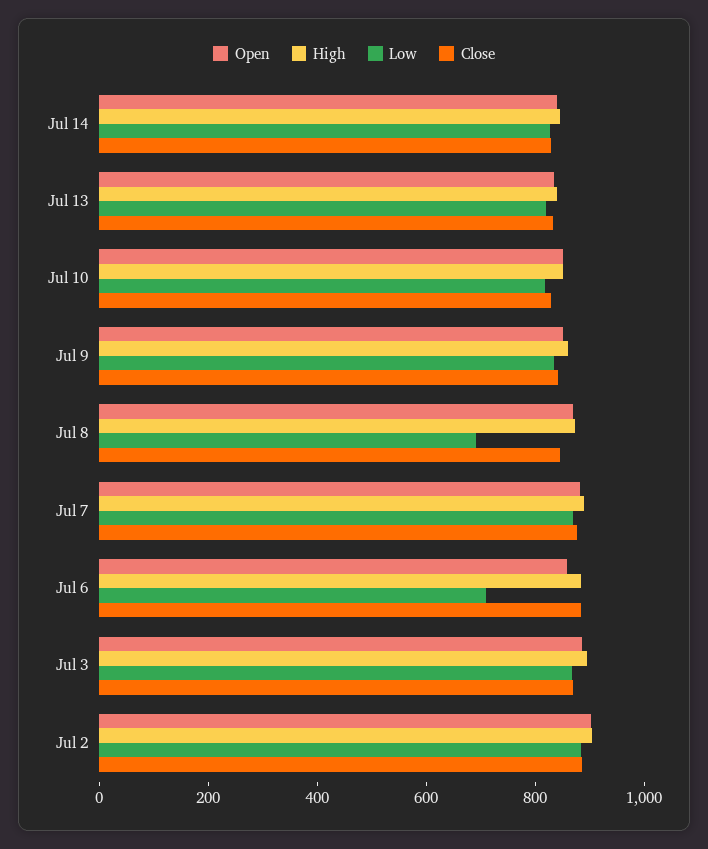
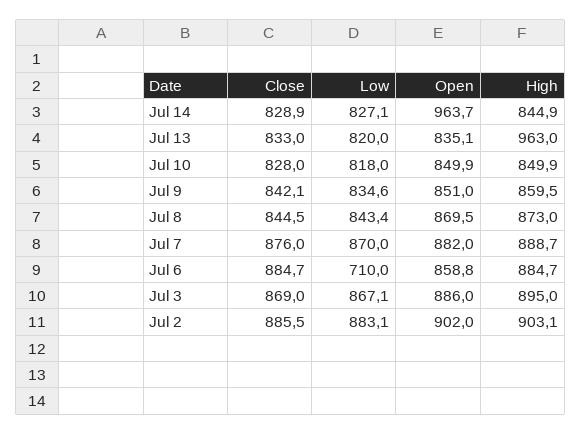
Open, Jul 14: 850 -> 963.7
High, Jul 13: 850 -> 963
Low, Jul 8: 700 -> 843.4

